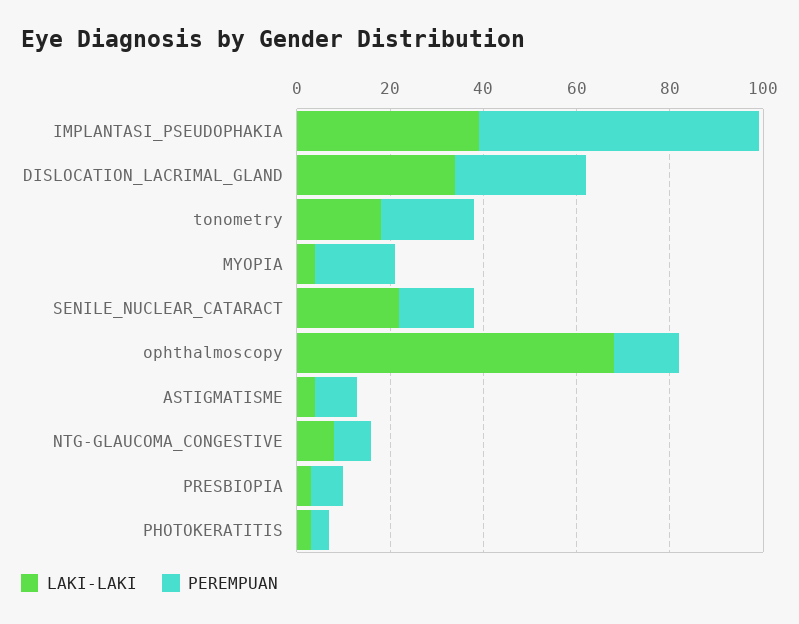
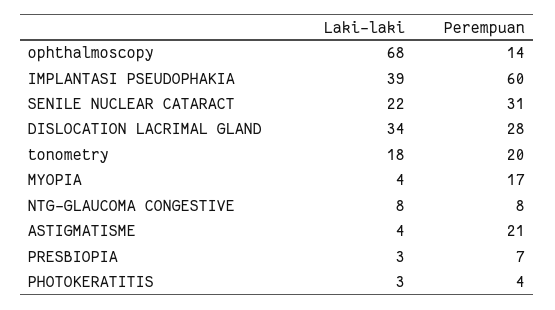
PEREMPUAN, SENILE_NUCLEAR_CATARACT: 15 -> 31
PEREMPUAN, ASTIGMATISME: 10 -> 21

